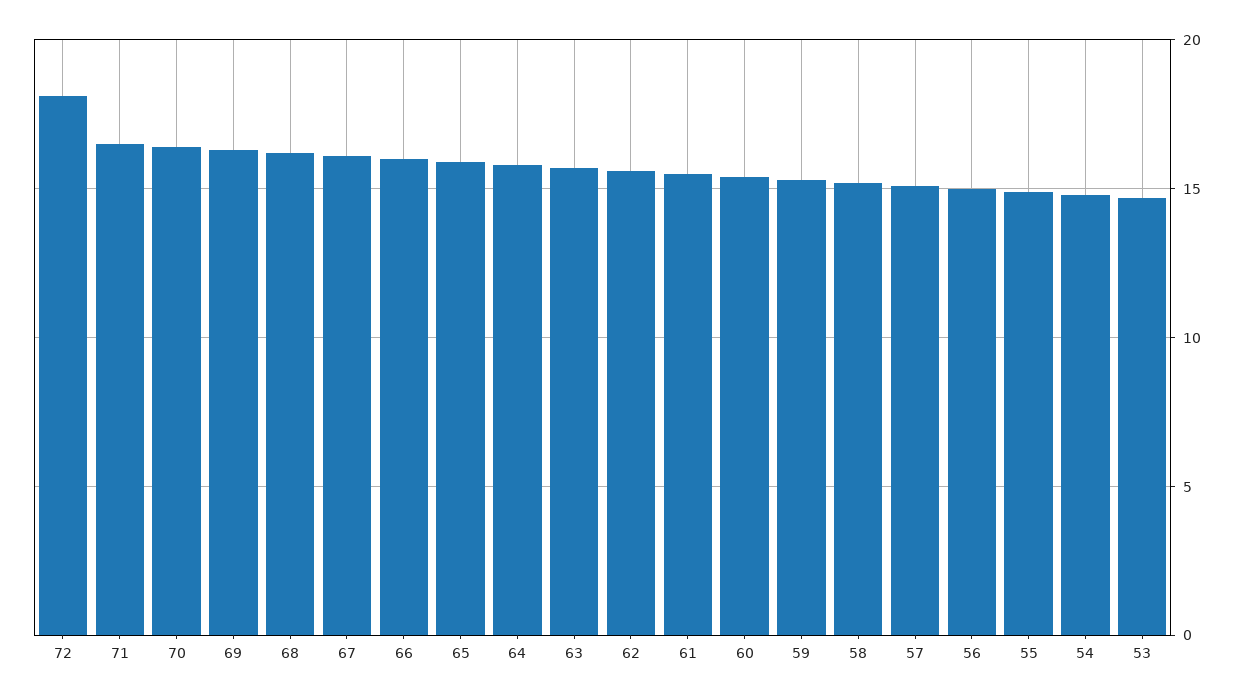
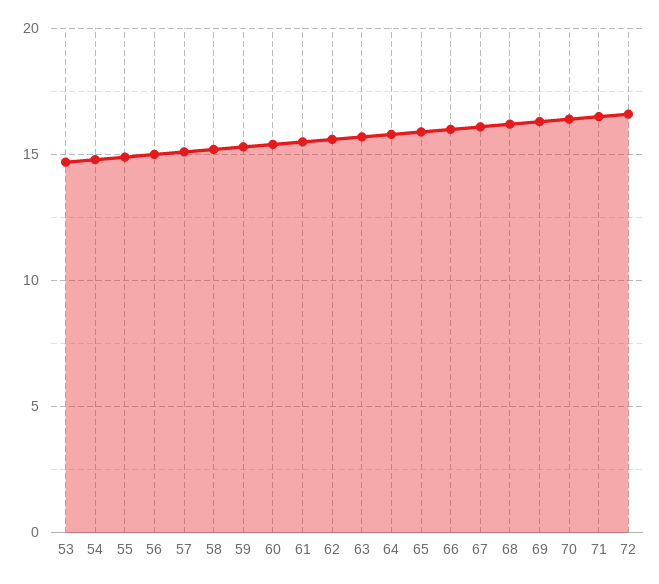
72: 18 -> 16.5

